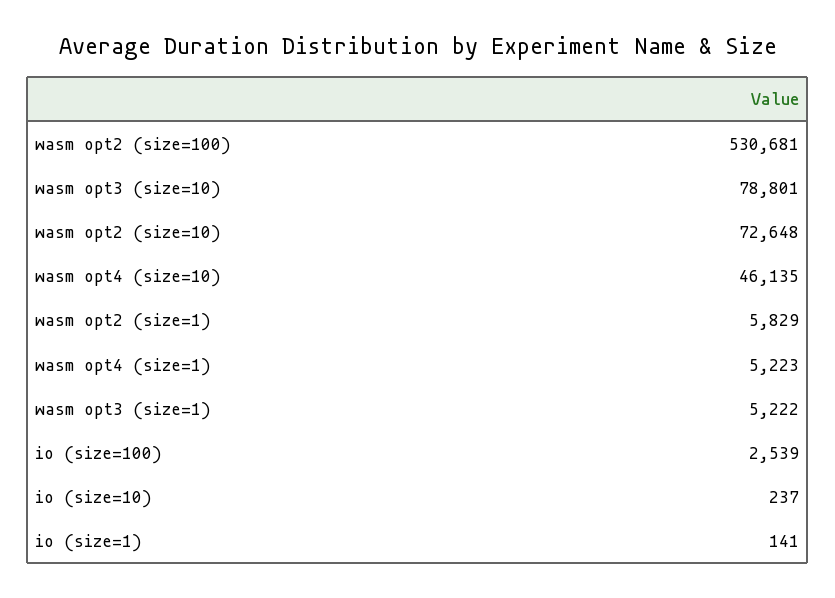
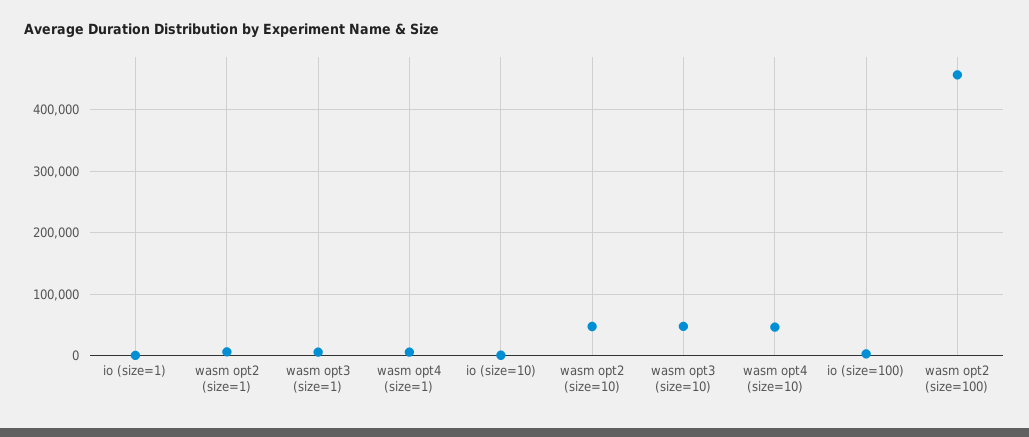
wasm opt2 (size=100): 530681 -> 460000
wasm opt3 (size=10): 78801 -> 50000
wasm opt2 (size=10): 72648 -> 50000

